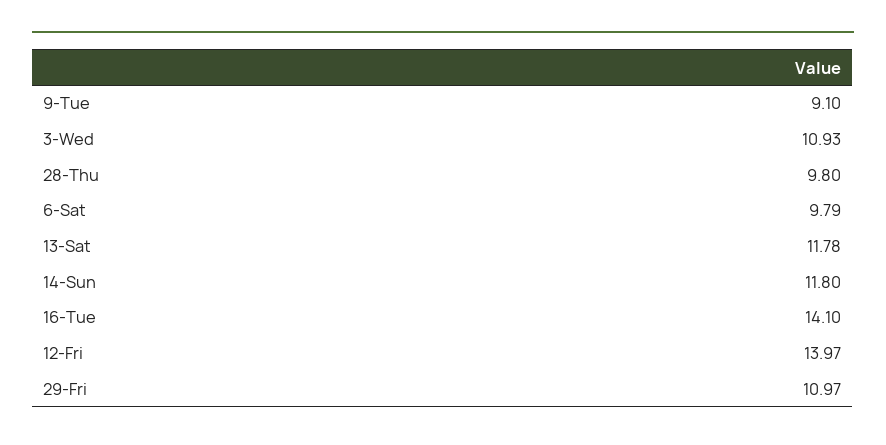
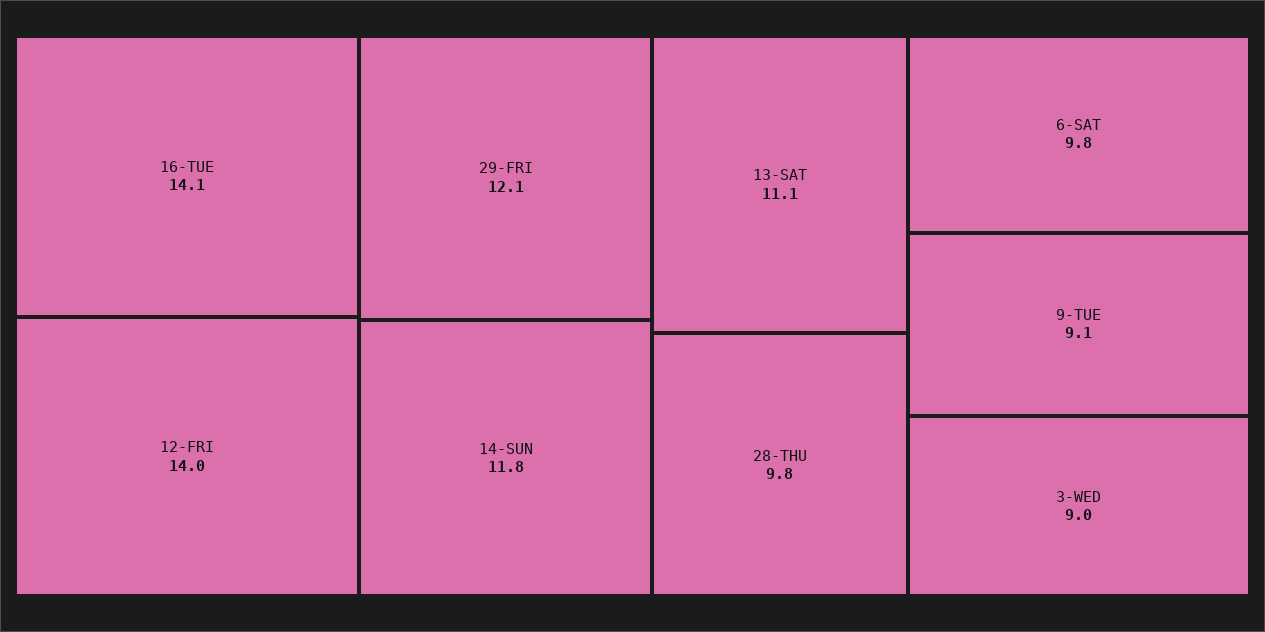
3-Wed: 10.93 -> 9
13-Sat: 11.78 -> 11.1
29-Fri: 10.97 -> 12.1

